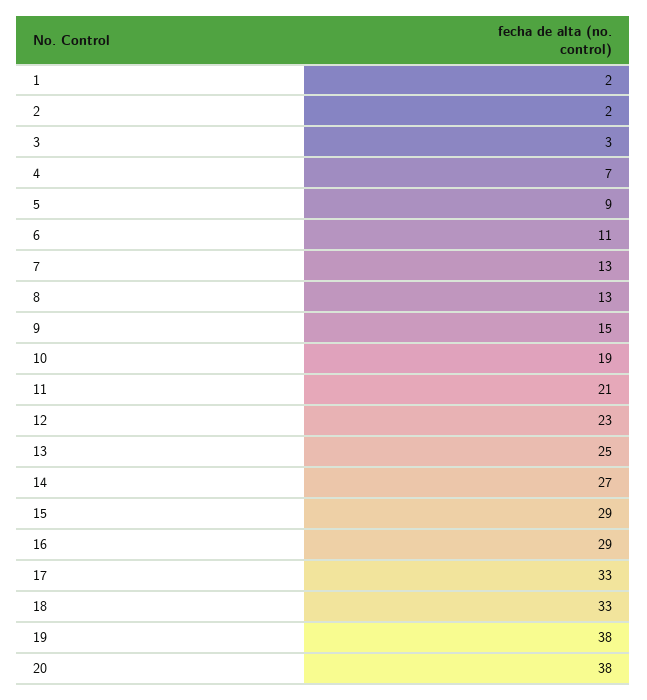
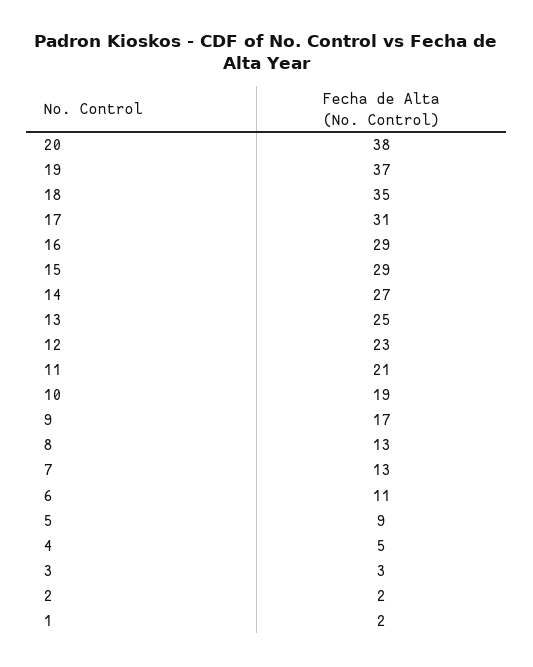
4: 7 -> 5
9: 15 -> 17
17: 33 -> 31
18: 33 -> 35
19: 38 -> 37

